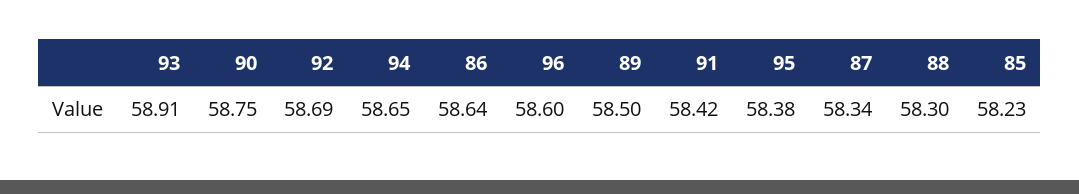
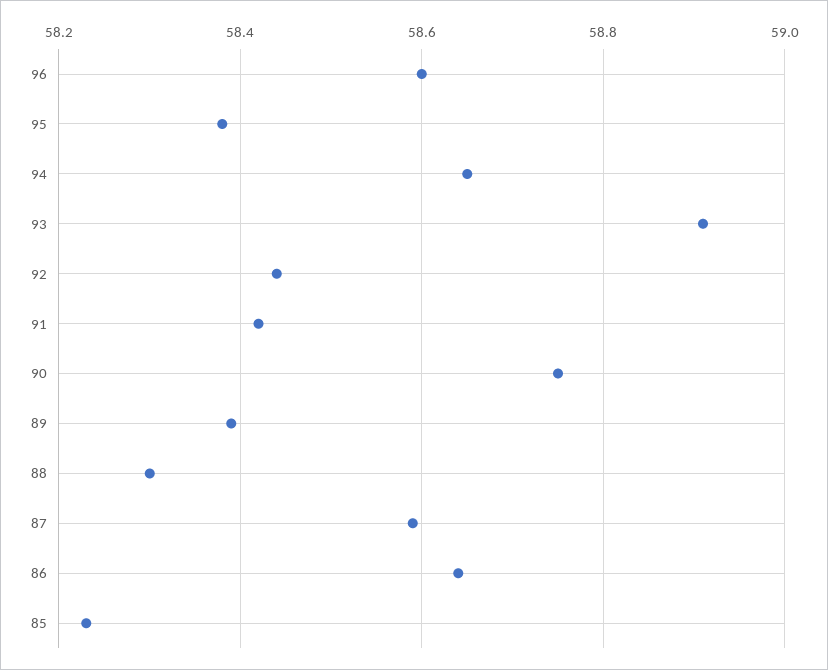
92: 58.69 -> 58.45
89: 58.5 -> 58.4
87: 58.34 -> 58.6

